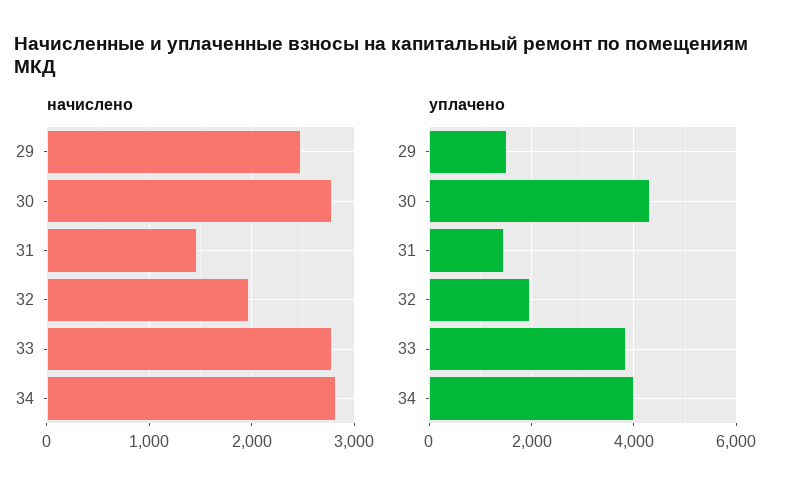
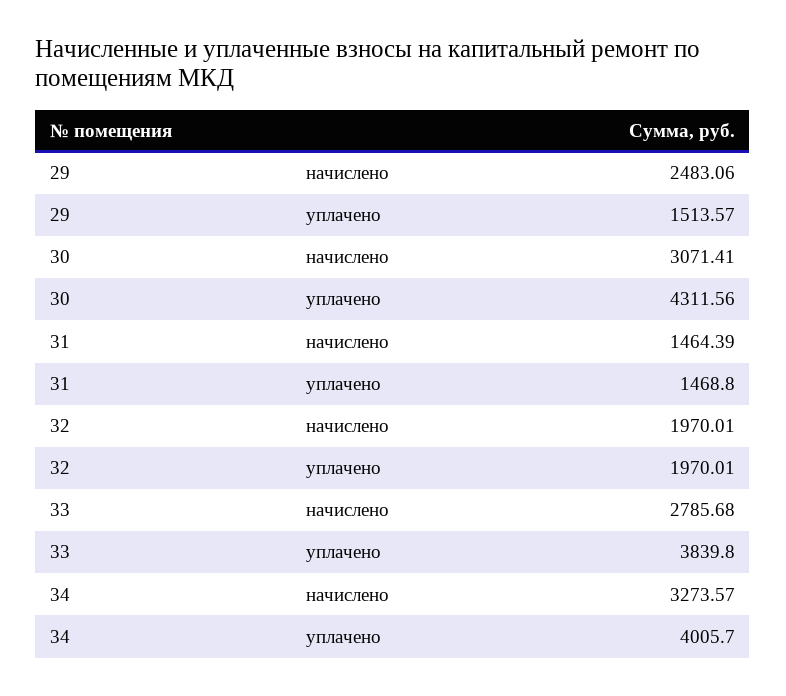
начислено, 30: 2800 -> 3071.41
начислено, 34: 2800 -> 3273.57

